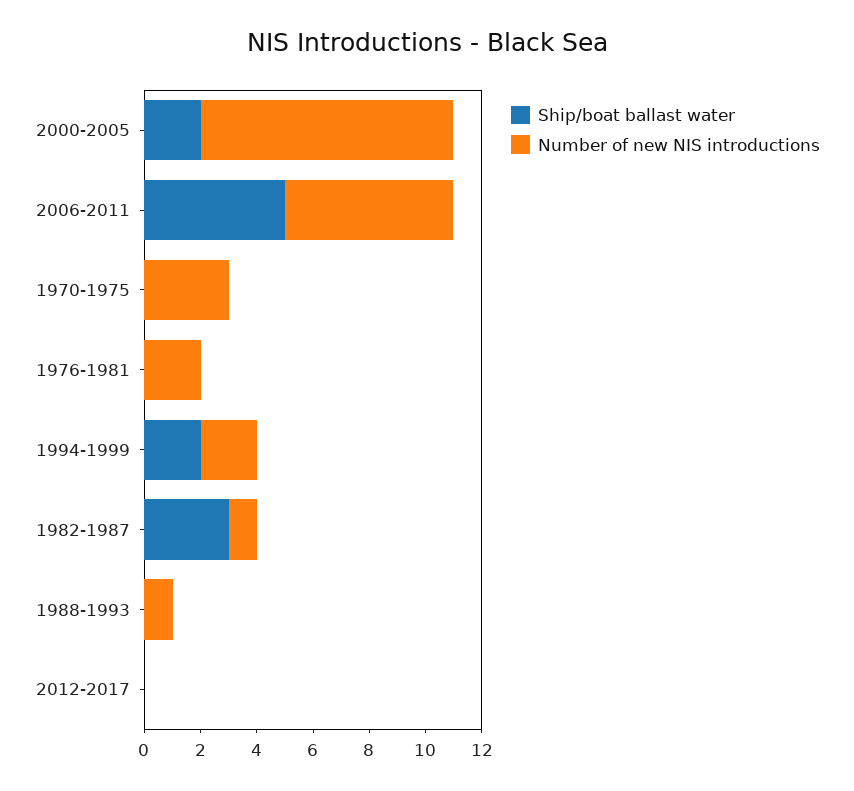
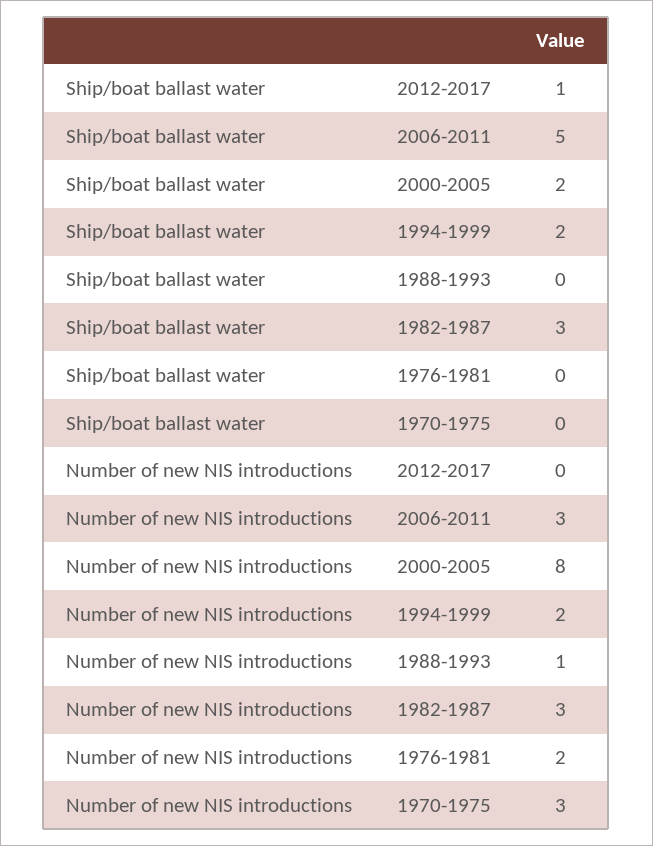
Number of new NIS introductions, 2000-2005: 9 -> 8
Number of new NIS introductions, 2006-2011: 6 -> 3
Number of new NIS introductions, 1982-1987: 1 -> 3
Ship/boat ballast water, 2012-2017: 0 -> 1

